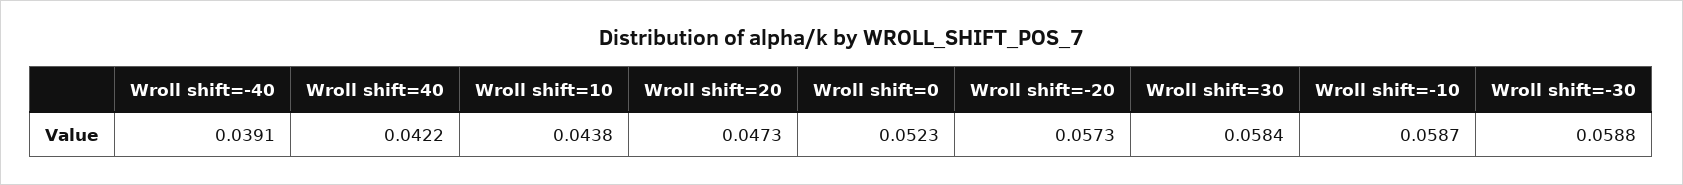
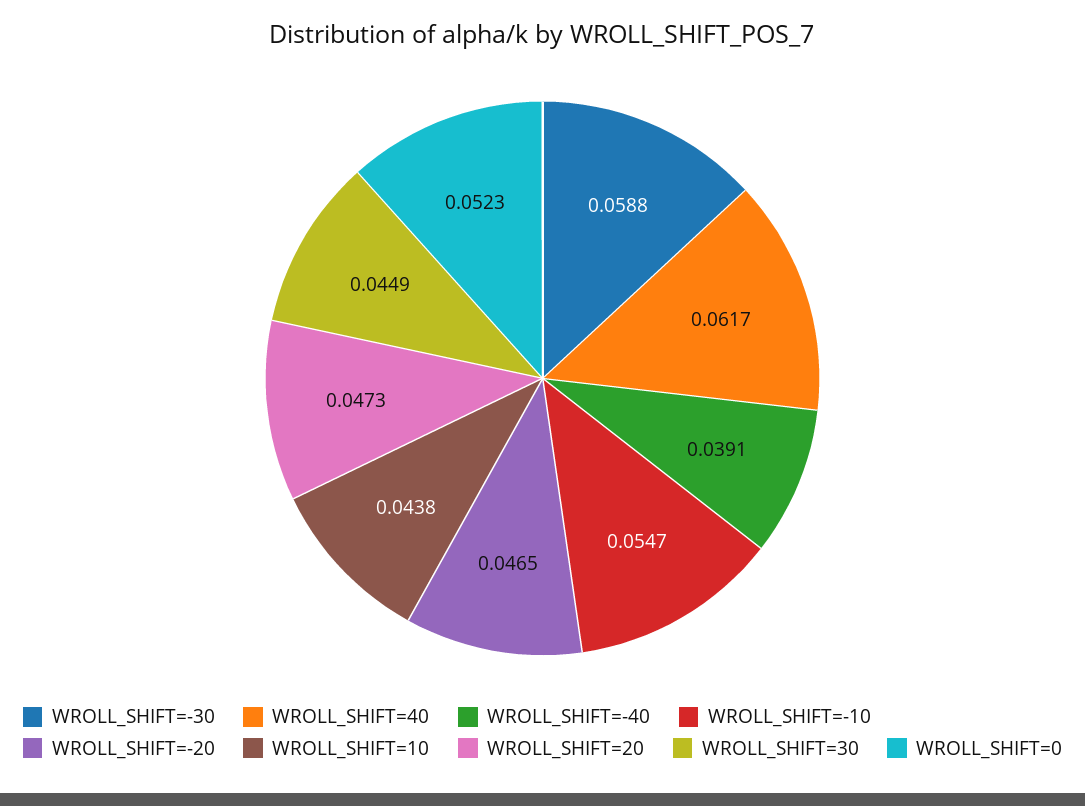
Wroll shift=40: 0.0422 -> 0.0617
Wroll shift=-20: 0.0573 -> 0.0465
Wroll shift=30: 0.0584 -> 0.0449
Wroll shift=-10: 0.0587 -> 0.0547

